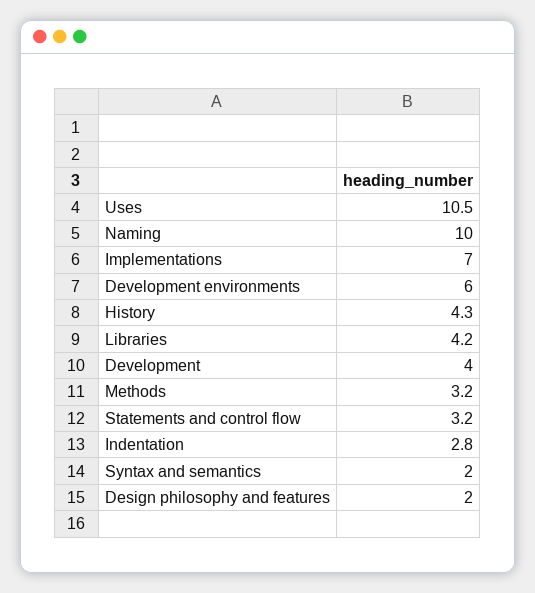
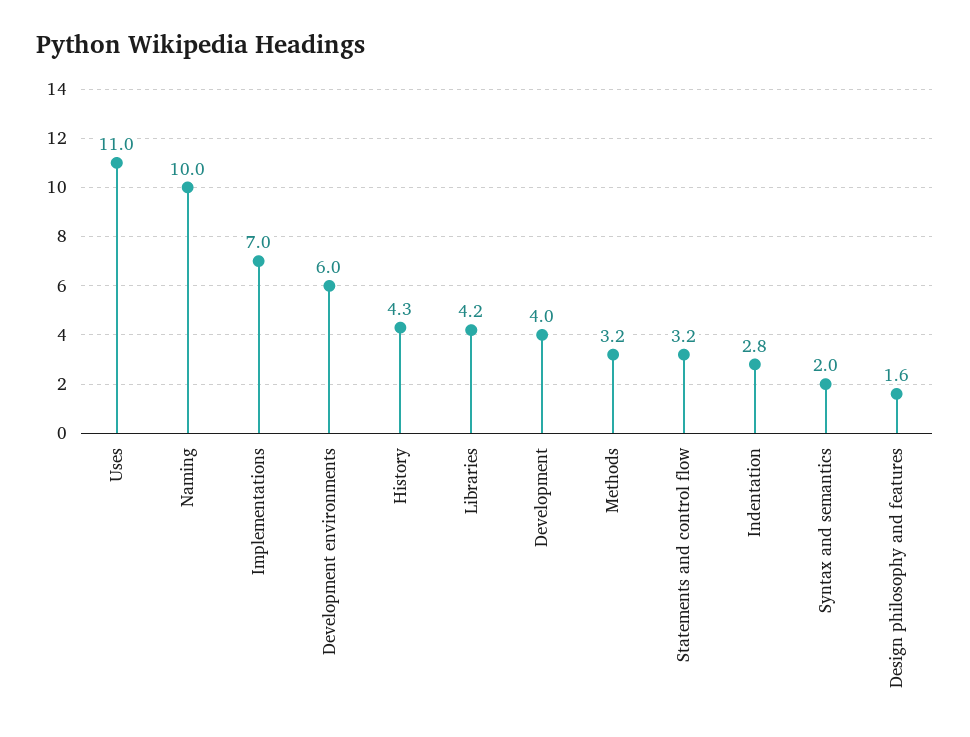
Uses: 10.5 -> 11
Design philosophy and features: 2 -> 1.6

